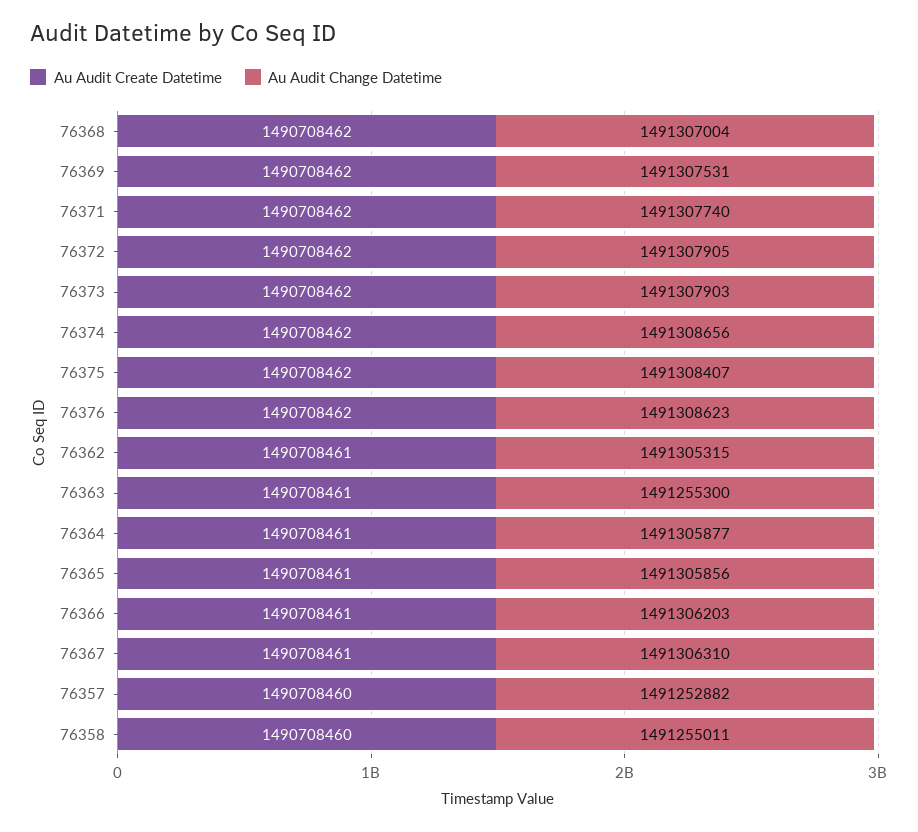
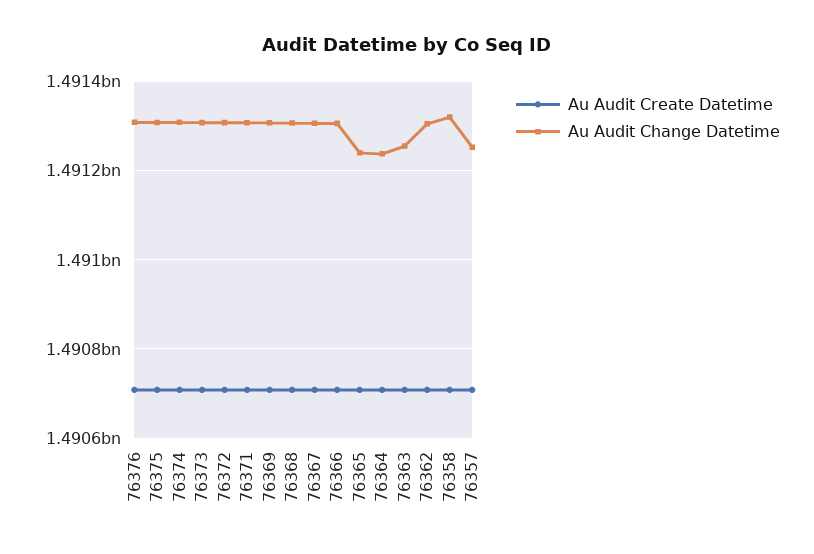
Au Audit Change Datetime, 76364: 1491305877 -> 1491240000
Au Audit Change Datetime, 76365: 1491305856 -> 1491240000
Au Audit Change Datetime, 76358: 1491255011 -> 1491320000

